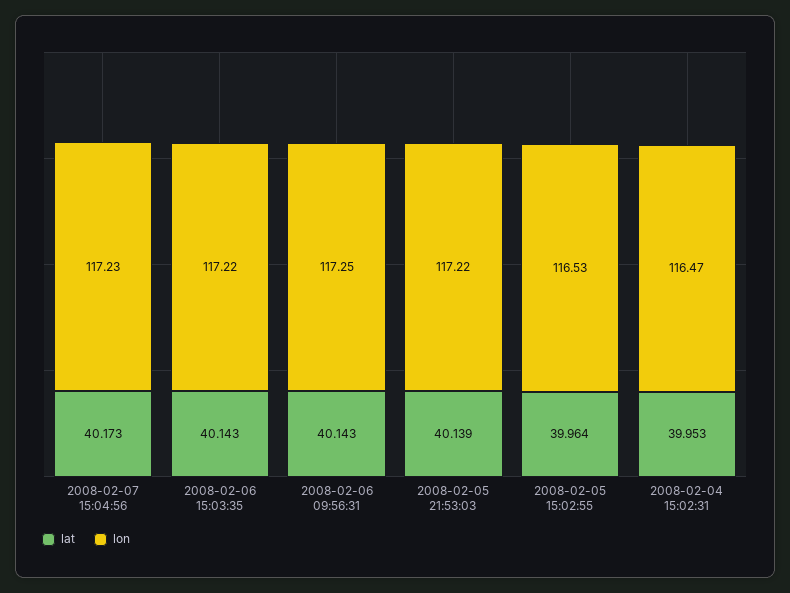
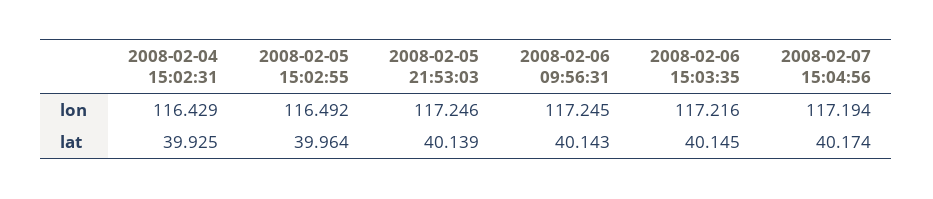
lat, 2008-02-07 15:04:56: 40.173 -> 40.174
lon, 2008-02-07 15:04:56: 117.23 -> 117.194
lat, 2008-02-06 15:03:35: 40.143 -> 40.145
lon, 2008-02-05 21:53:03: 117.22 -> 117.246
lon, 2008-02-05 15:02:55: 116.53 -> 116.492
lat, 2008-02-04 15:02:31: 39.953 -> 39.925
lon, 2008-02-04 15:02:31: 116.47 -> 116.429

